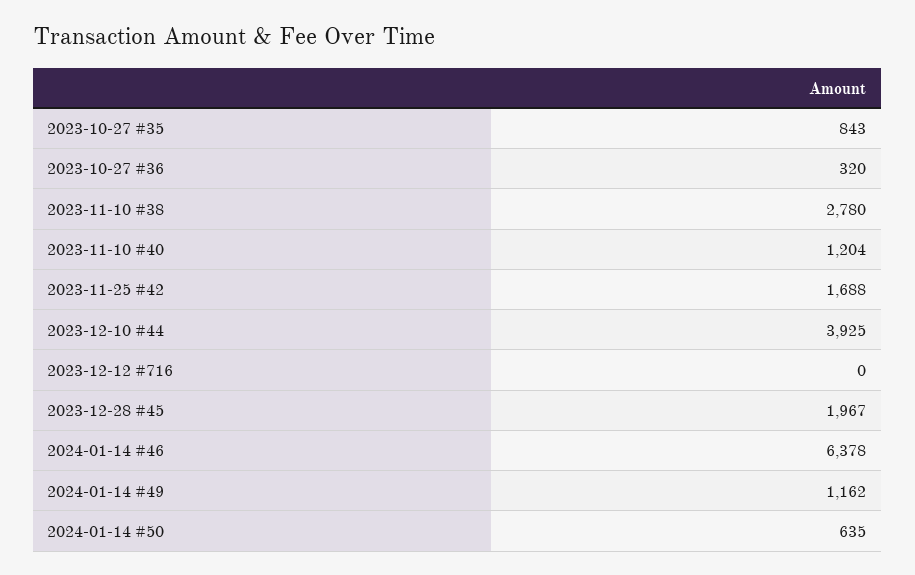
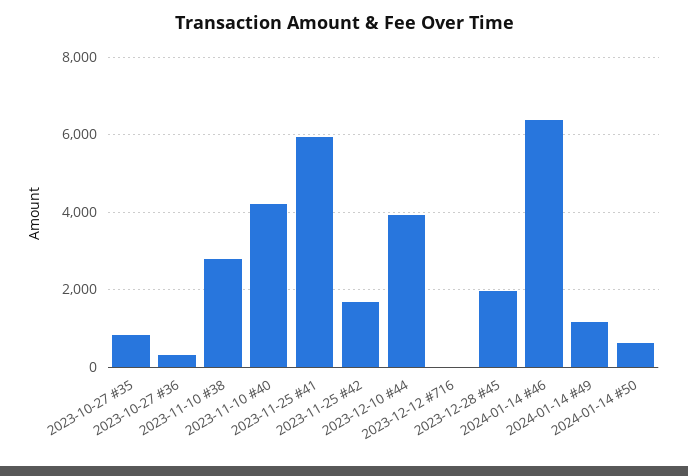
2023-11-10 #40: 1204 -> 4200
2023-11-25 #41: none -> 6000

